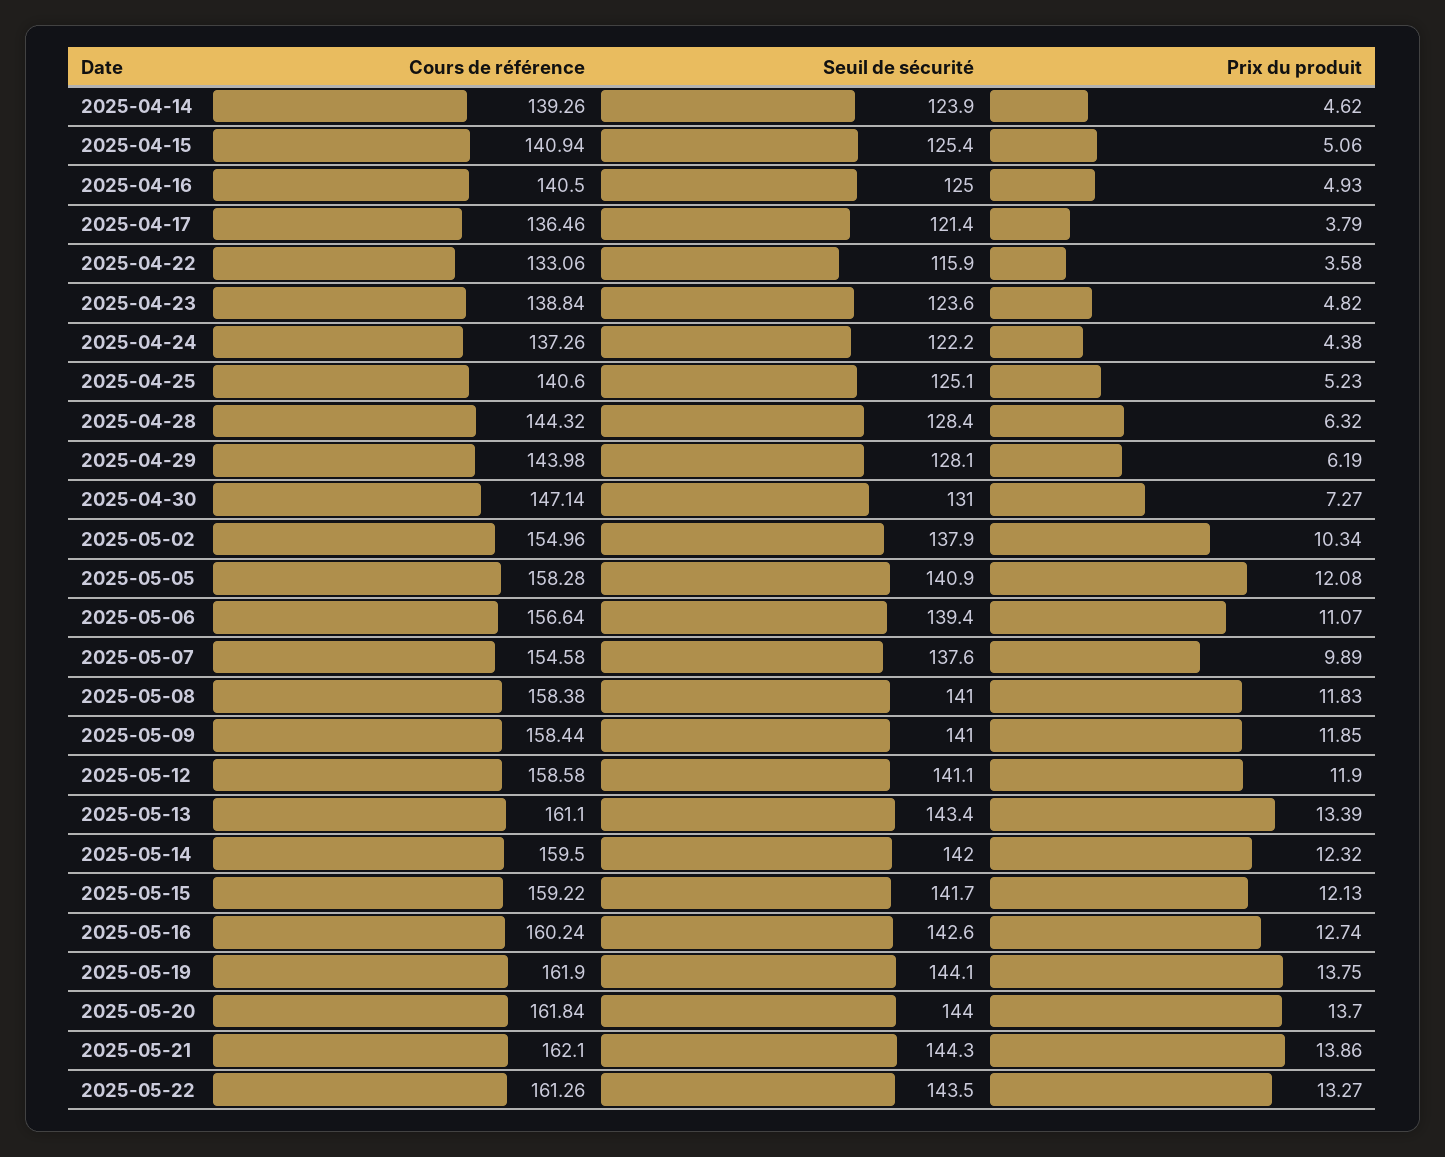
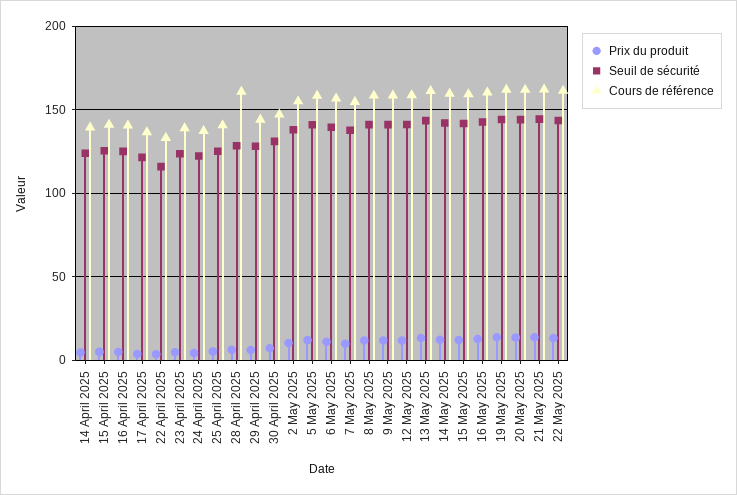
Cours de référence, 2025-04-28: 144.32 -> 160

